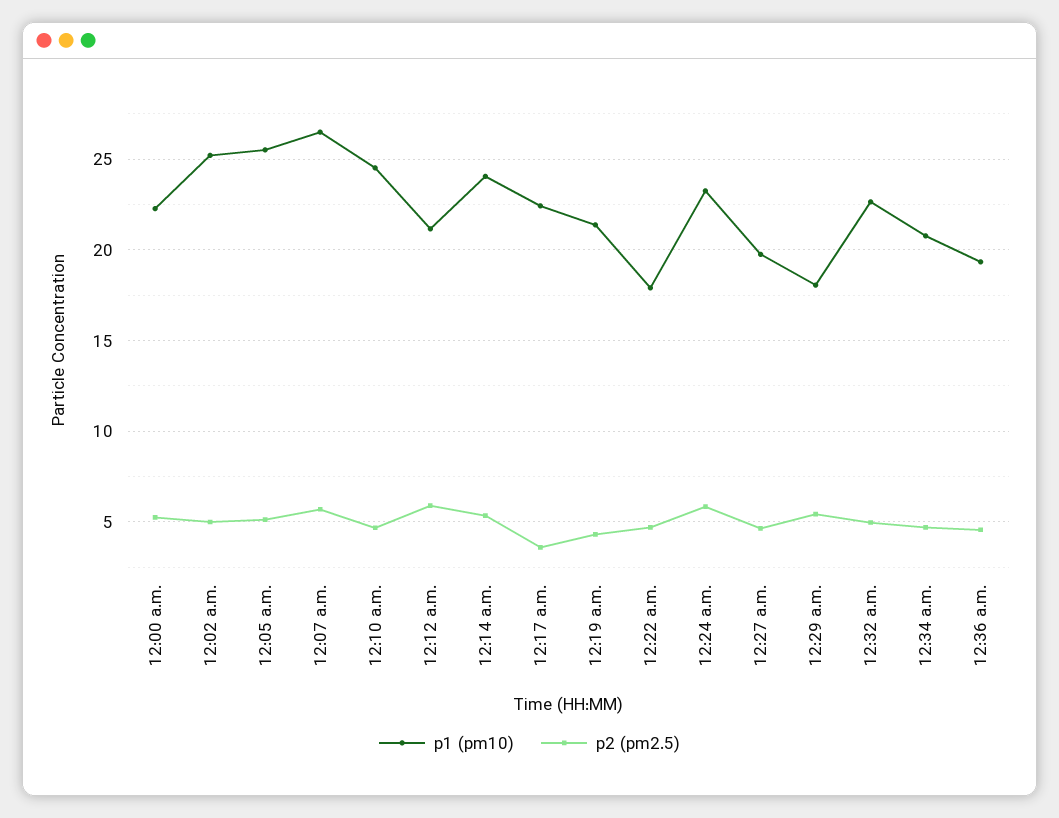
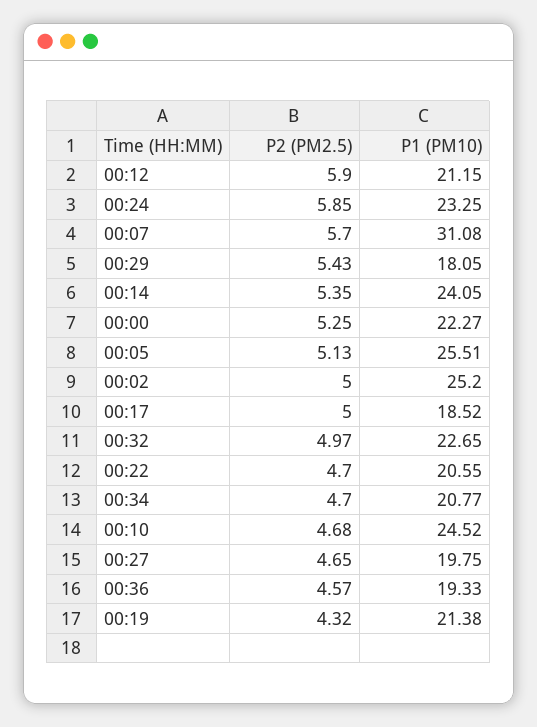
p1 (pm10), 12:07 a.m.: 26.5 -> 31.08
p1 (pm10), 12:17 a.m.: 22.5 -> 18.52
p2 (pm2.5), 12:17 a.m.: 3.5 -> 5
p1 (pm10), 12:22 a.m.: 18 -> 20.55

